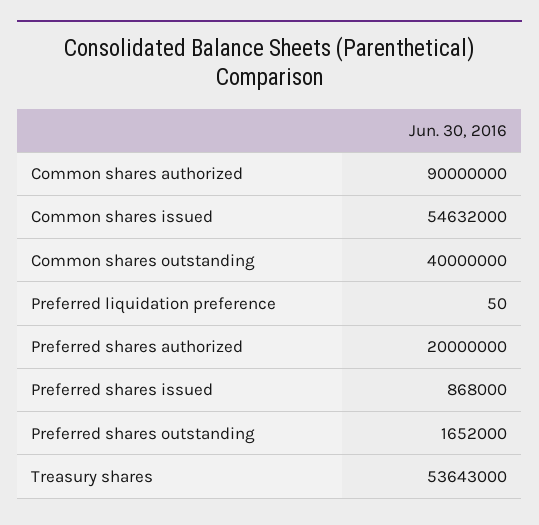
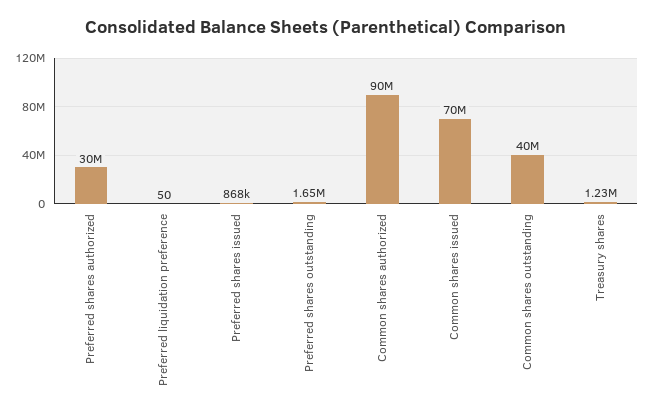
Common shares issued: 54632000 -> 70000000
Preferred shares authorized: 20000000 -> 30000000
Treasury shares: 53643000 -> 1230000

